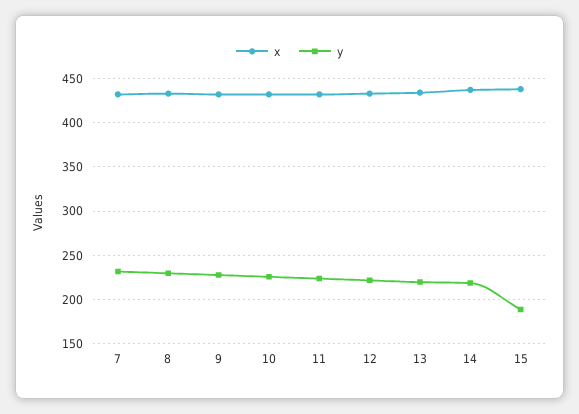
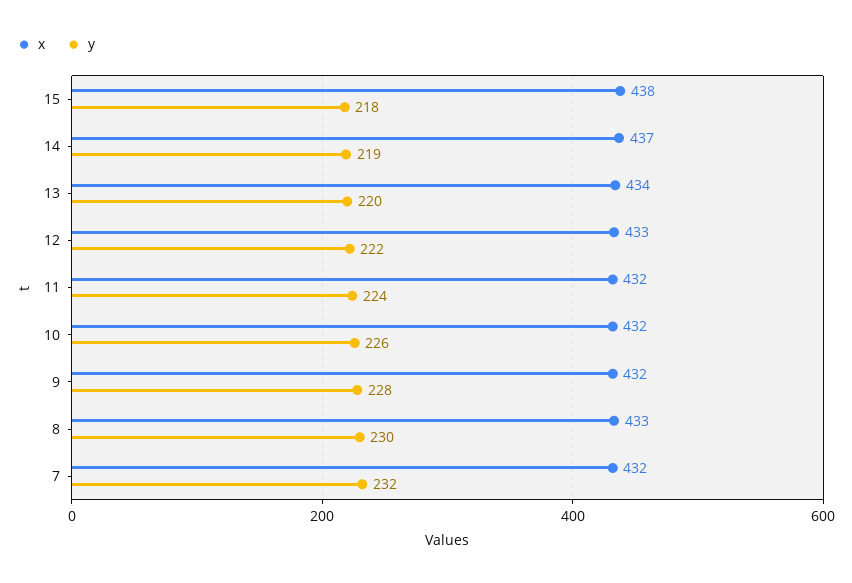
y, 15: 190 -> 218

